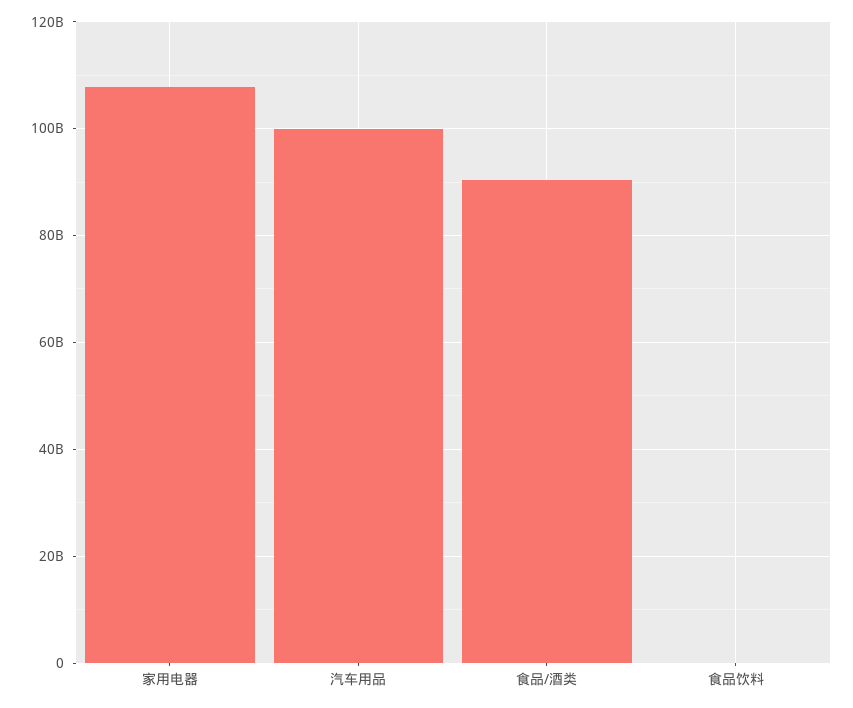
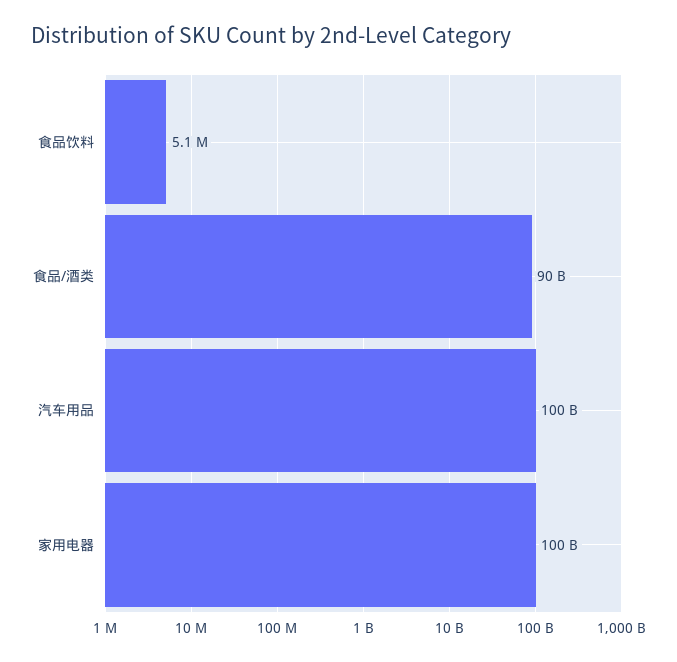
家用电器: 108000000000 -> 100000000000

